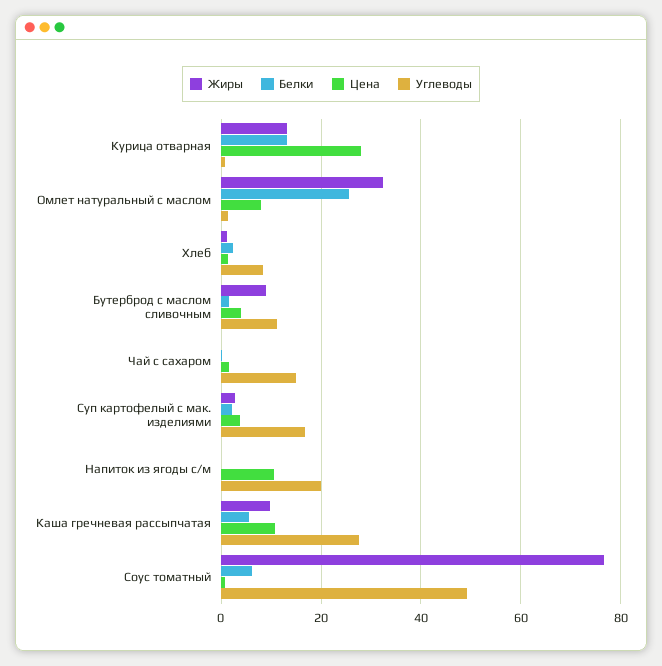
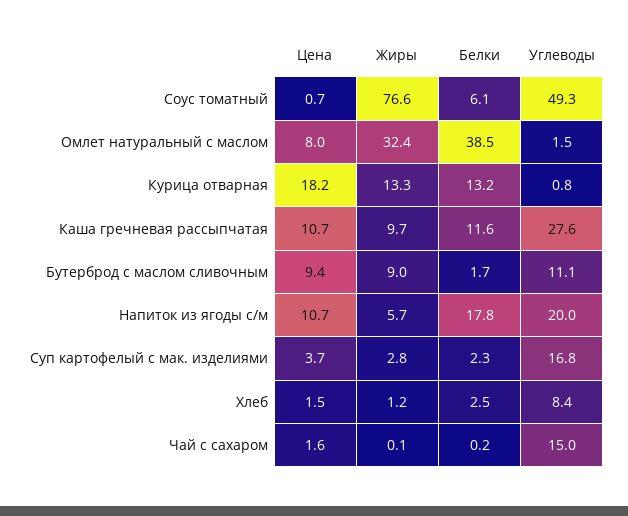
Цена, Курица отварная: 28 -> 18.2
Белки, Омлет натуральный с маслом: 26 -> 38.5
Цена, Бутерброд с маслом сливочным: 4 -> 9.4
Жиры, Напиток из ягоды с/м: 0 -> 5.7
Белки, Напиток из ягоды с/м: 0 -> 17.8
Белки, Каша гречневая рассыпчатая: 6 -> 11.6

